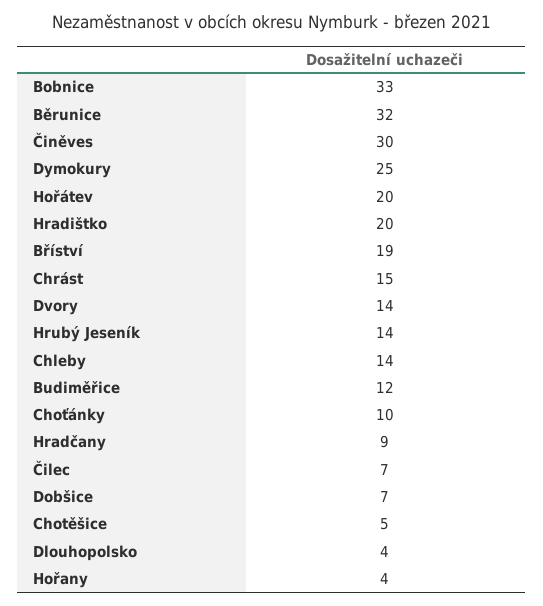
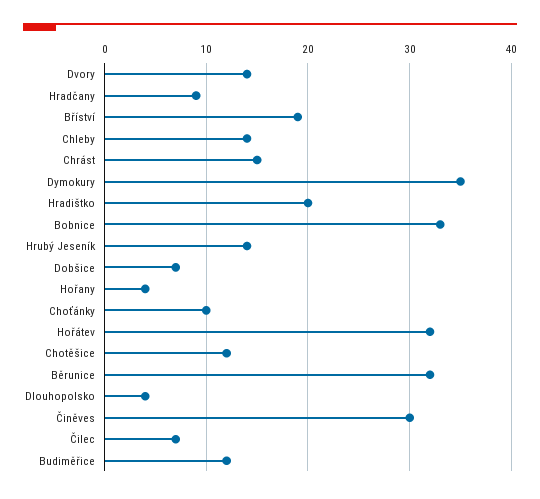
Dymokury: 25 -> 35
Hořátev: 20 -> 32
Chotěšice: 5 -> 12

